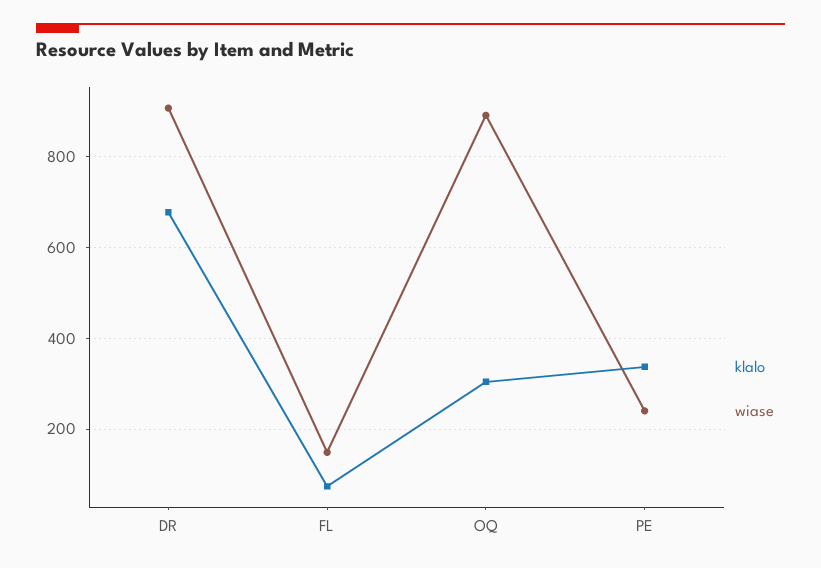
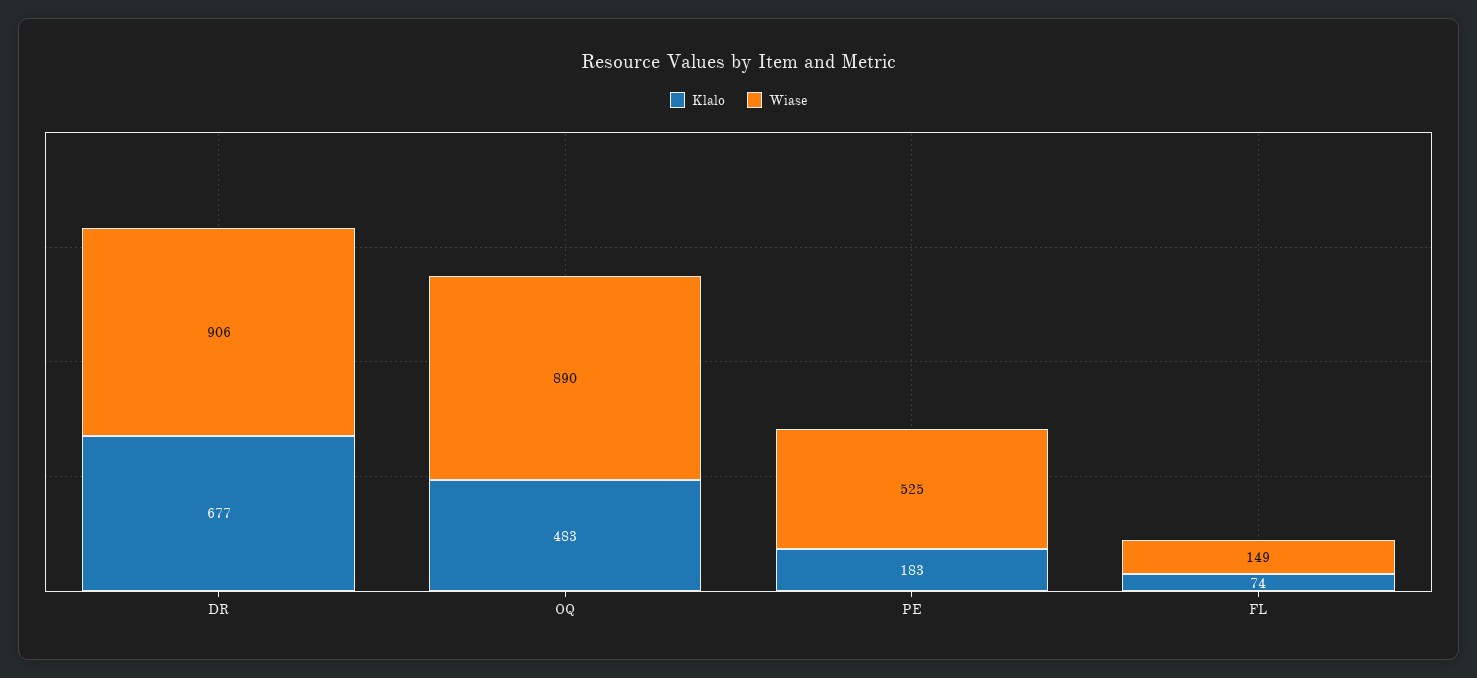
klalo, OQ: 300 -> 483
klalo, PE: 340 -> 183
wiase, PE: 240 -> 525

